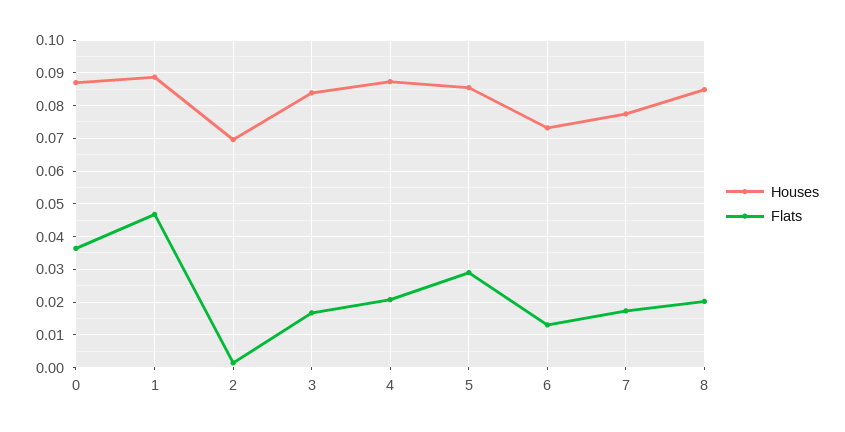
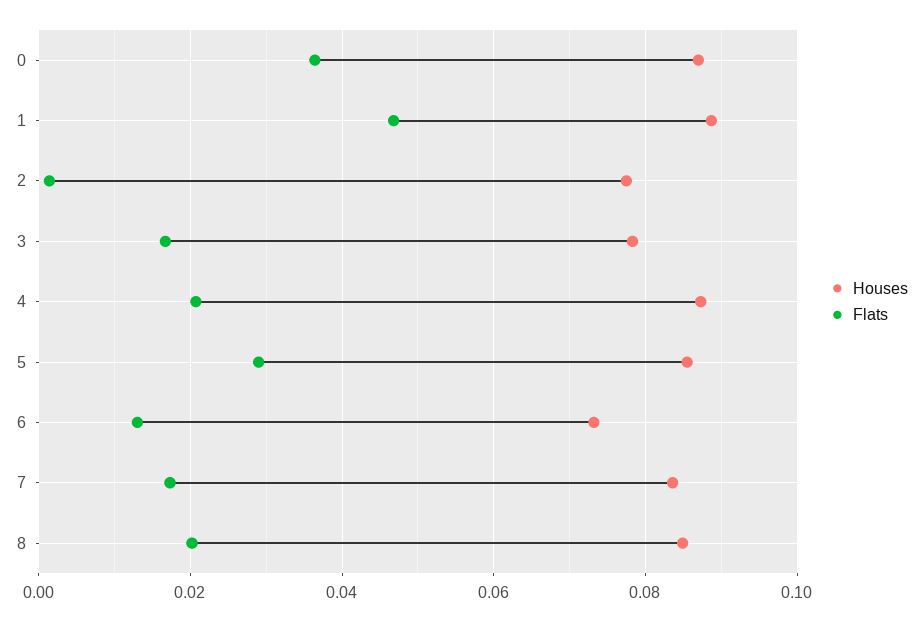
Houses, 2: 0.07 -> 0.078
Houses, 3: 0.084 -> 0.078
Houses, 7: 0.078 -> 0.084

